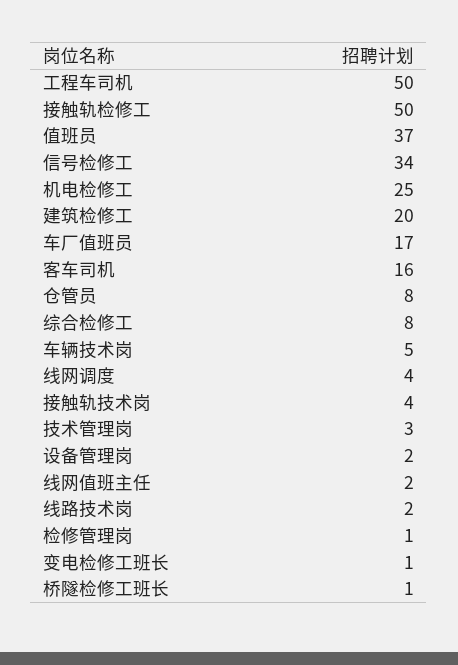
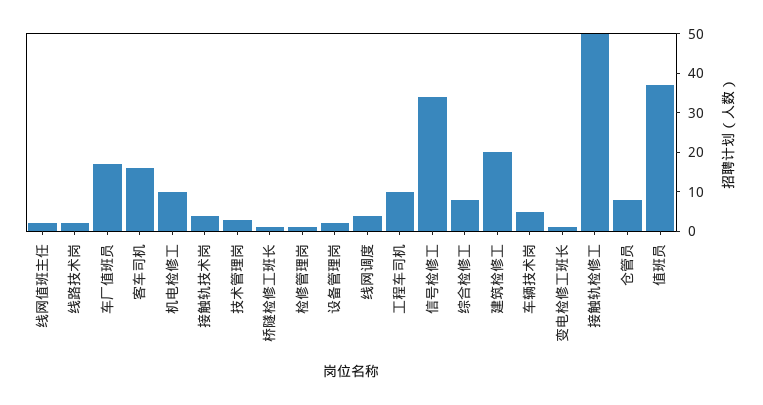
工程车司机: 50 -> 10
机电检修工: 25 -> 10

